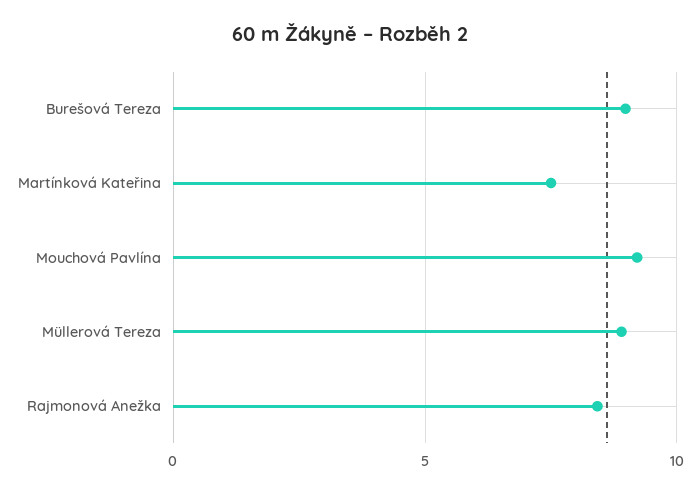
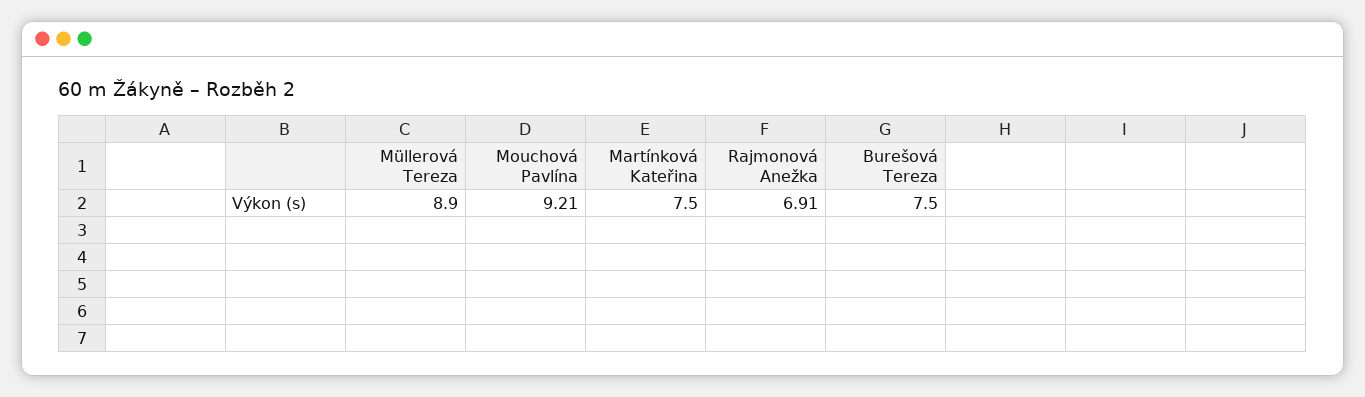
Burešová Tereza: 9 -> 7.5
Rajmonová Anežka: 8.5 -> 6.91

